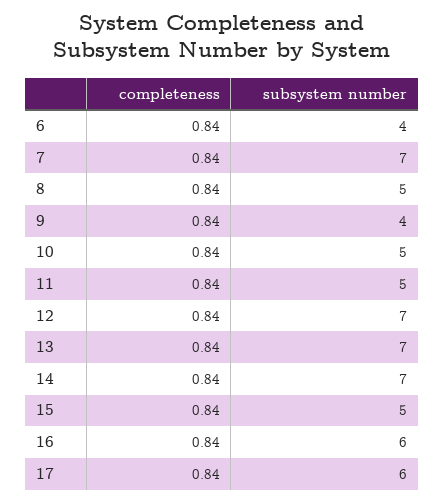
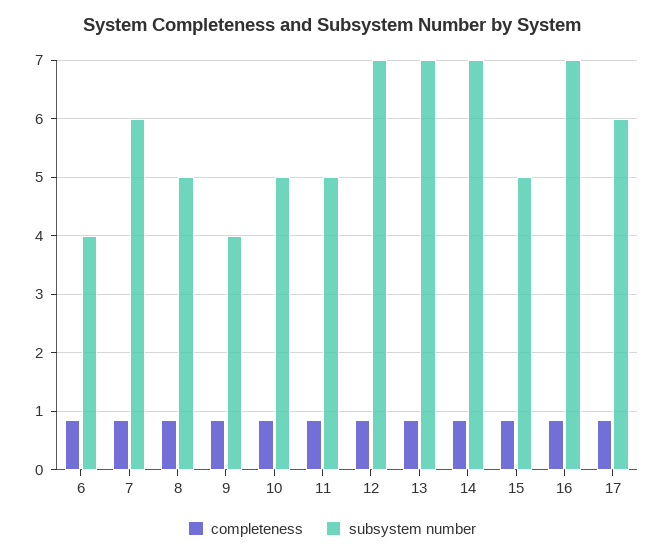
subsystem number, 7: 7 -> 6
subsystem number, 16: 6 -> 7

